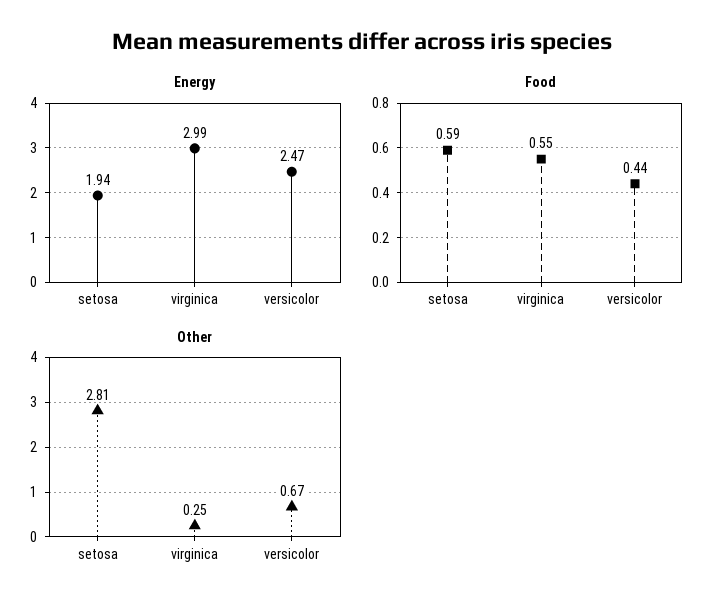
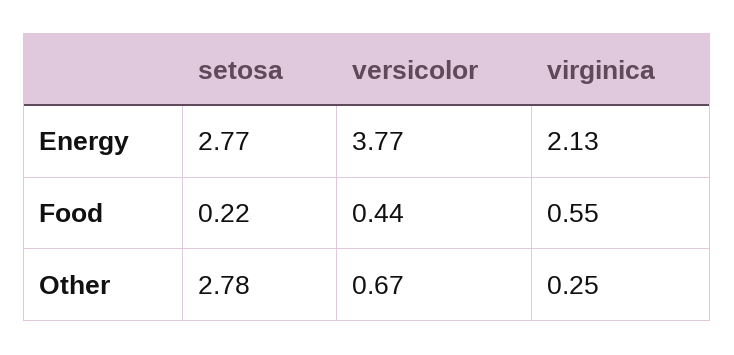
Energy, setosa: 1.94 -> 2.77
Energy, virginica: 2.99 -> 2.13
Energy, versicolor: 2.47 -> 3.77
Food, setosa: 0.59 -> 0.22
Other, setosa: 2.81 -> 2.78

